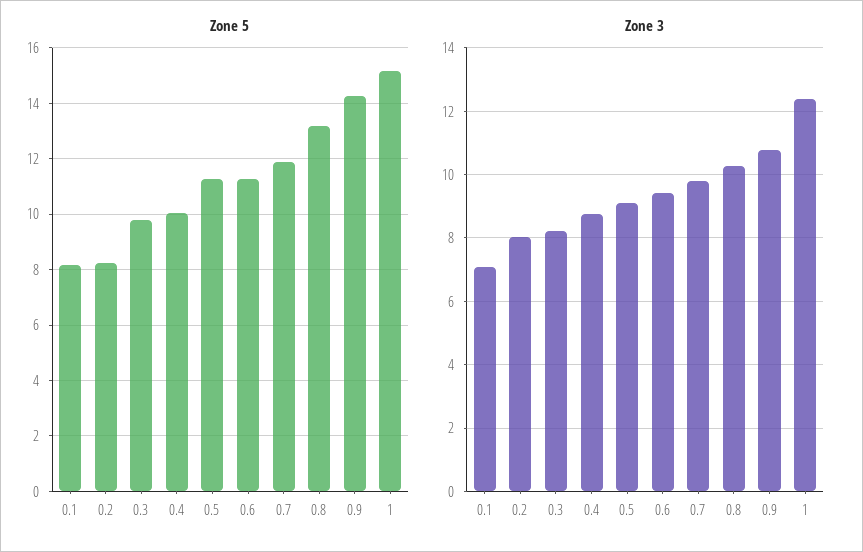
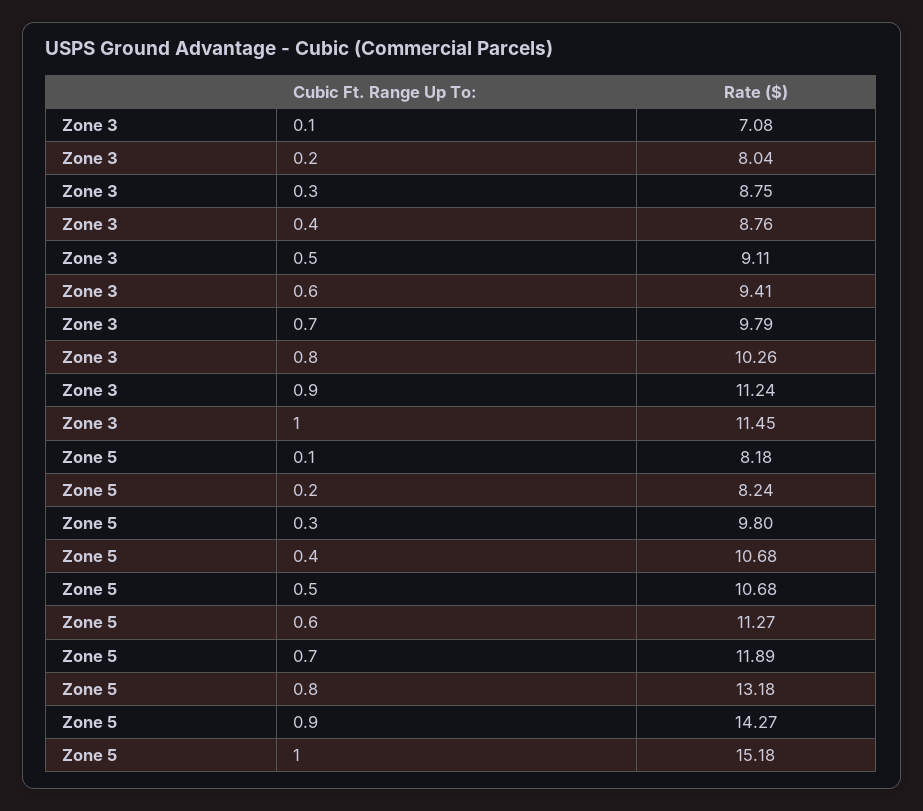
Zone 5, 0.4: 10 -> 10.68
Zone 5, 0.5: 11.25 -> 10.68
Zone 3, 0.3: 8.2 -> 8.75
Zone 3, 0.9: 10.8 -> 11.24
Zone 3, 1: 12.4 -> 11.45

